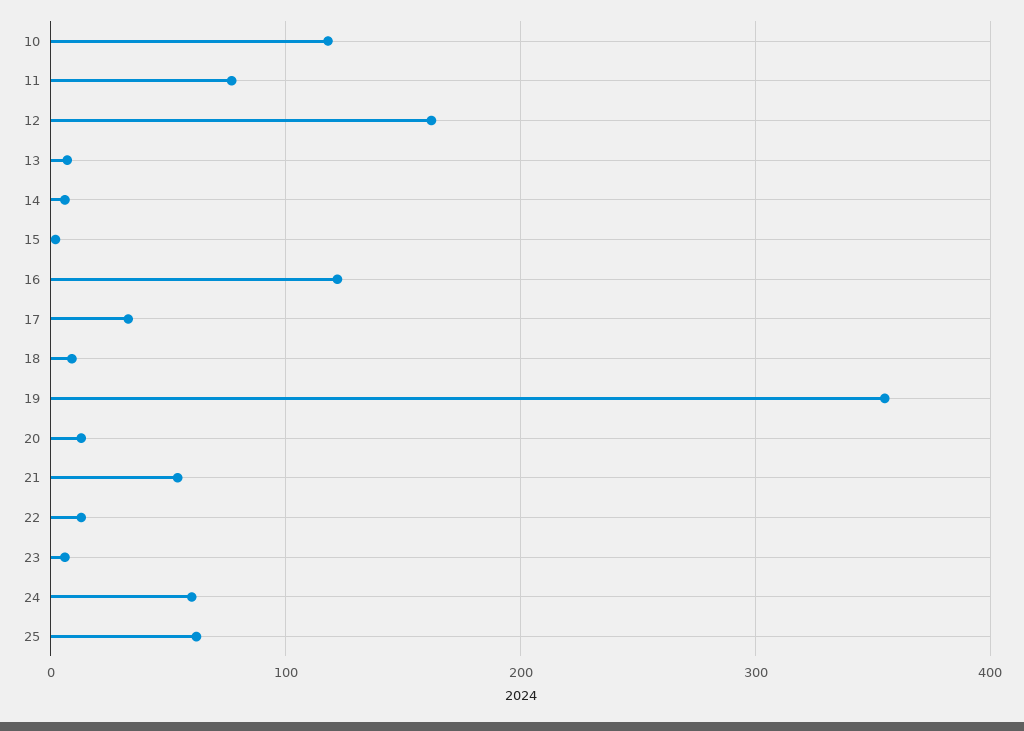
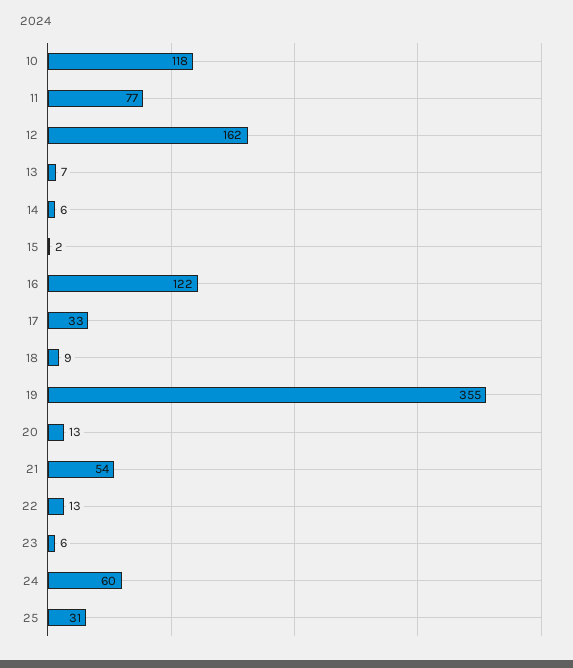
25: 60 -> 31

